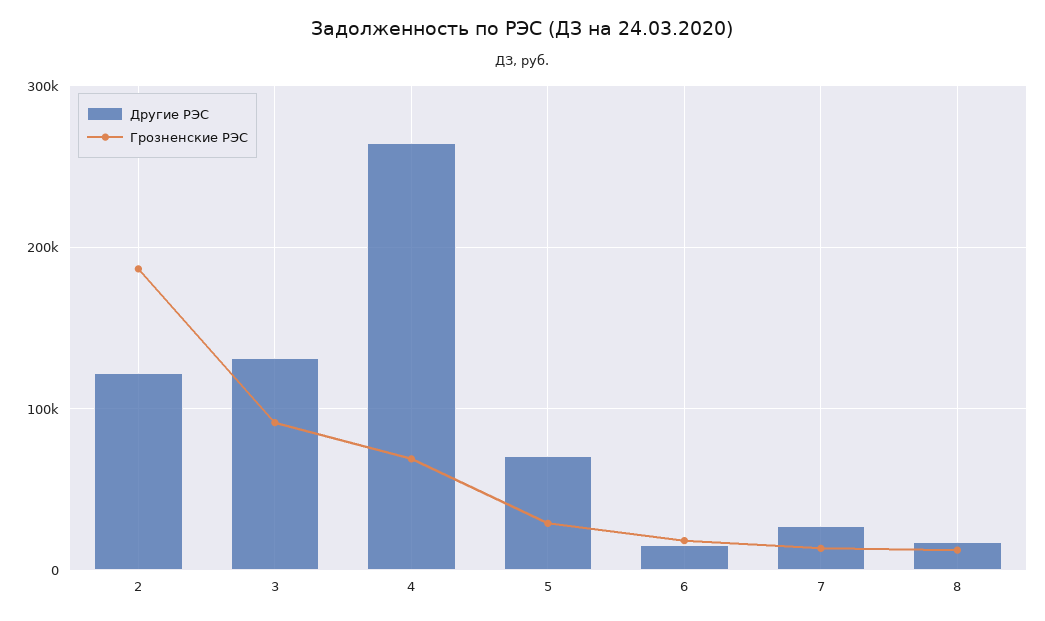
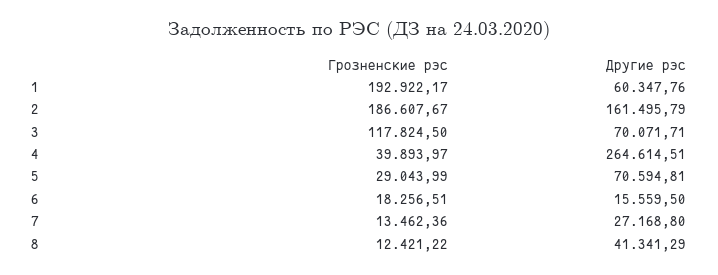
Другие РЭС, 2: 120000 -> 161495.79
Другие РЭС, 3: 130000 -> 70071.71
Грозненские РЭС, 3: 90000 -> 117824.5
Грозненские РЭС, 4: 70000 -> 39893.97
Другие РЭС, 8: 20000 -> 41341.29
Грозненские РЭС, 1: none -> 192922.17
Другие РЭС, 1: none -> 60347.76

